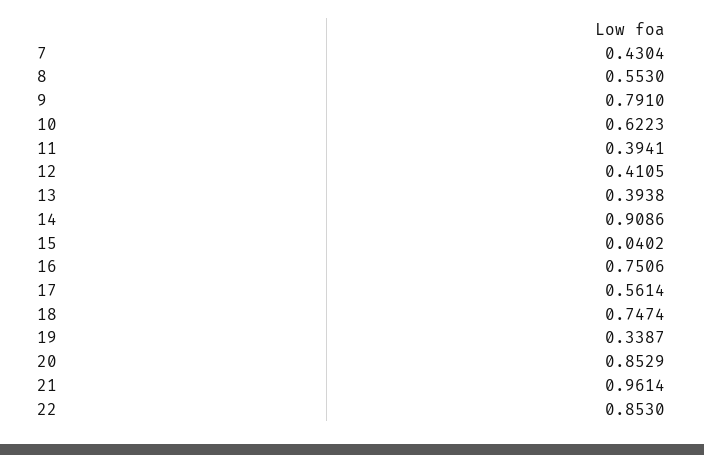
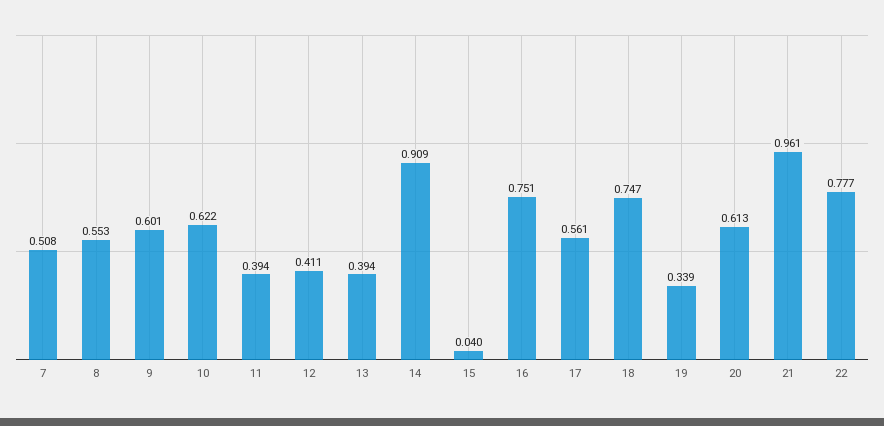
7: 0.4304 -> 0.508
9: 0.791 -> 0.601
20: 0.8529 -> 0.613
22: 0.853 -> 0.777

